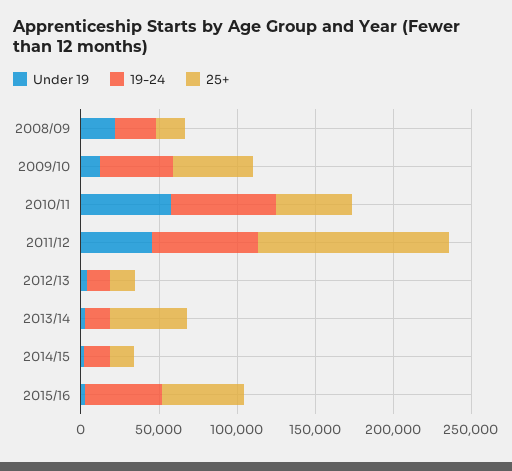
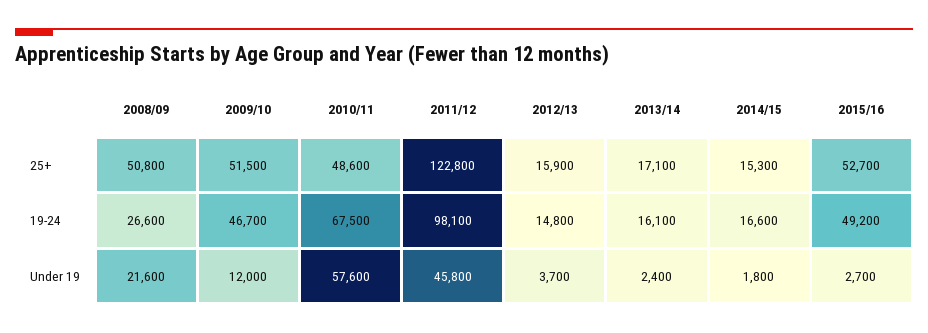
25+, 2008/09: 20000 -> 50800
19-24, 2011/12: 70000 -> 98100
25+, 2013/14: 50000 -> 17100

